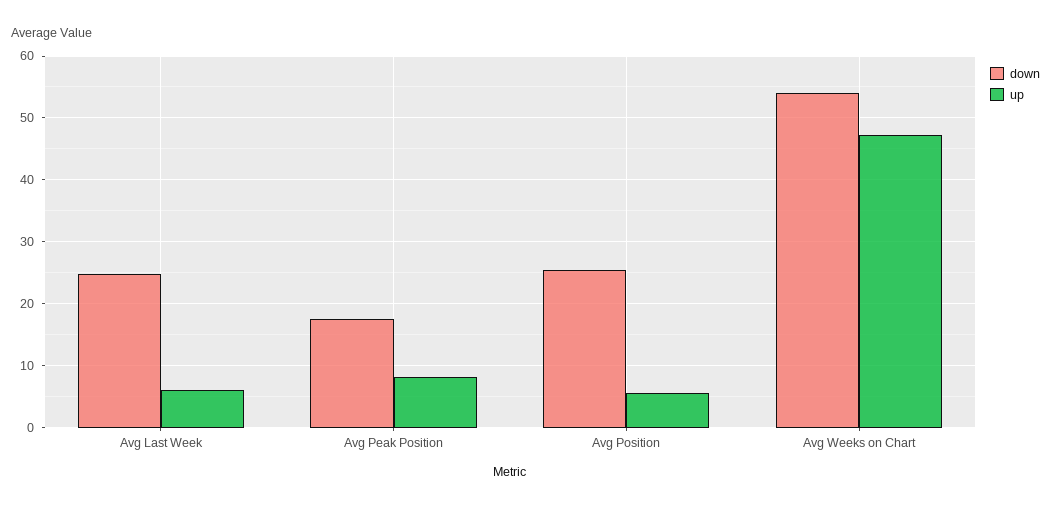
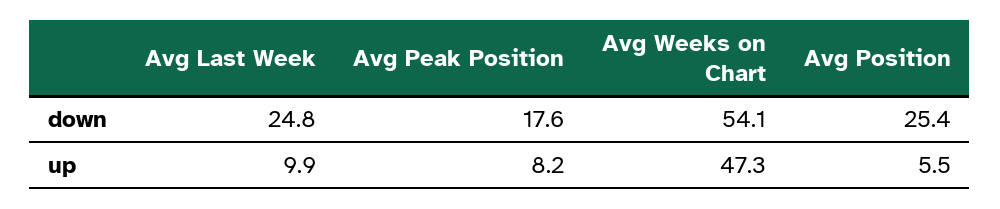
up, Avg Last Week: 6 -> 9.9

